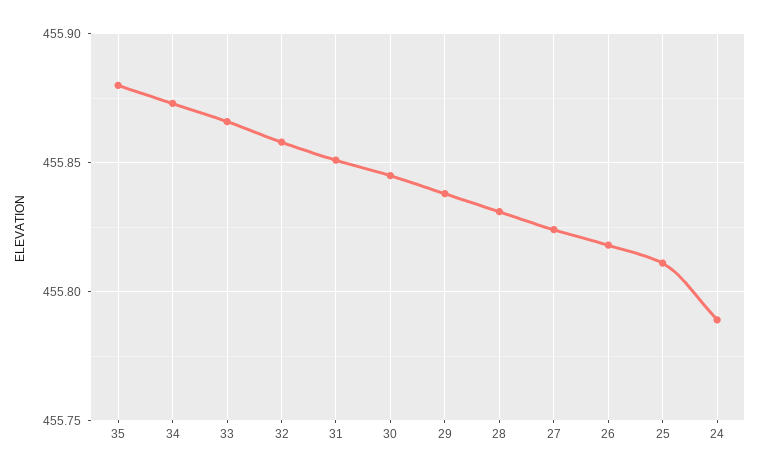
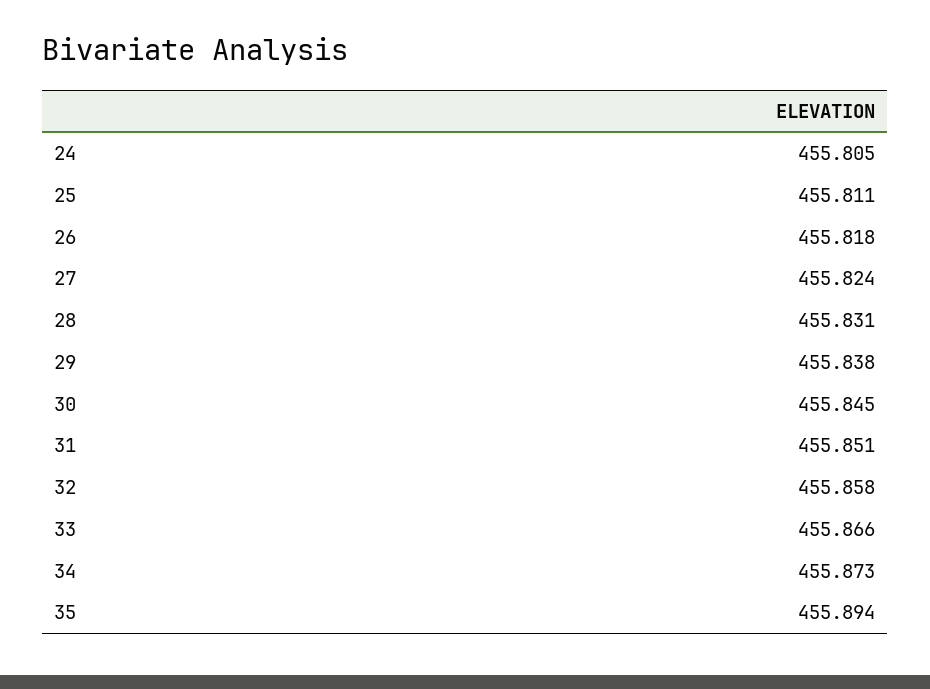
35: 455.88 -> 455.894
24: 455.79 -> 455.805

